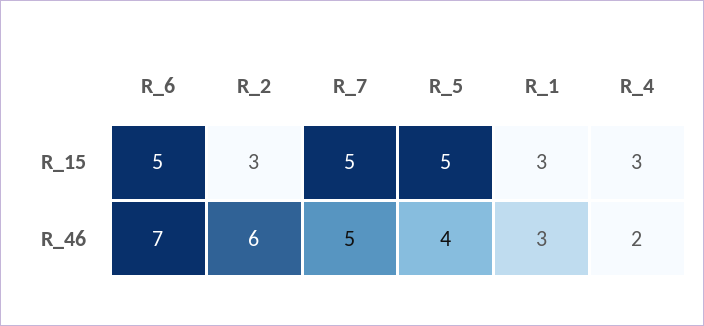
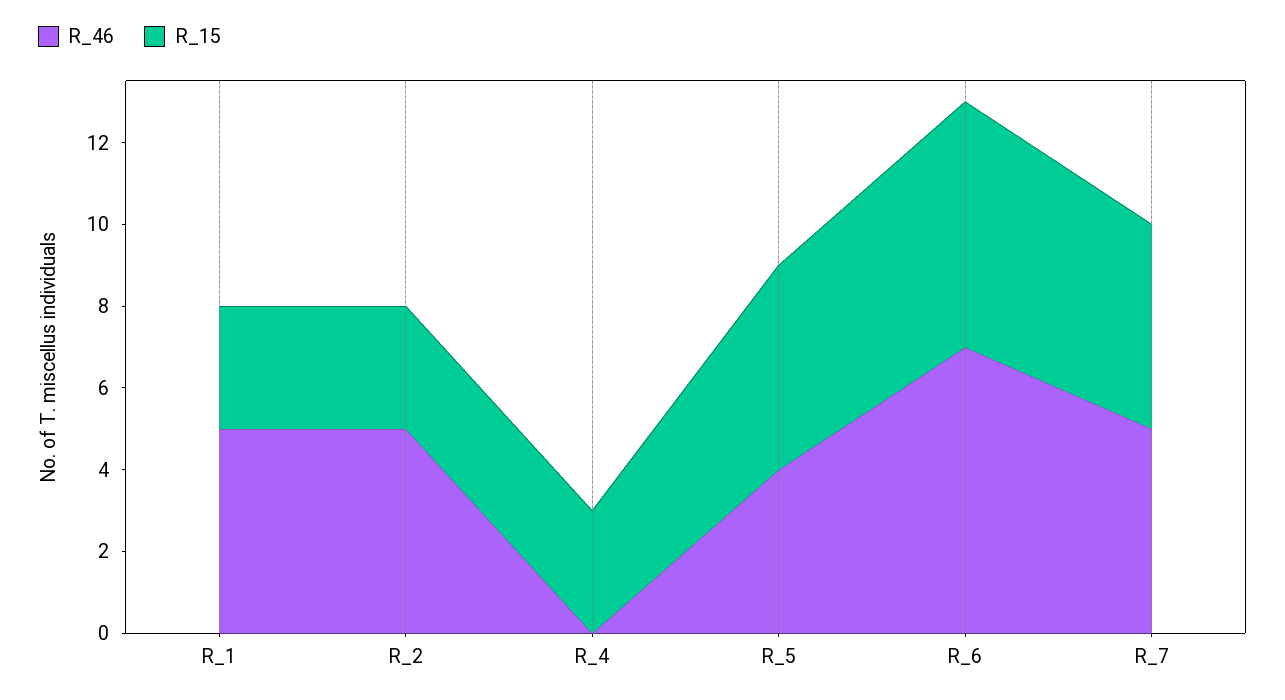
R_15, R_6: 5 -> 6
R_46, R_2: 6 -> 5
R_46, R_1: 3 -> 5
R_46, R_4: 2 -> 0

